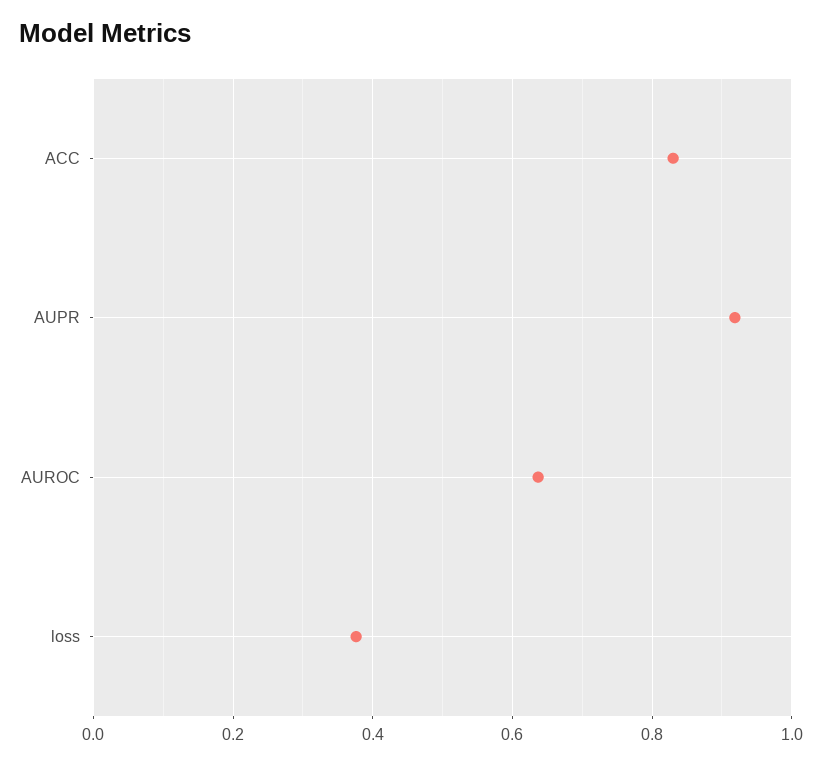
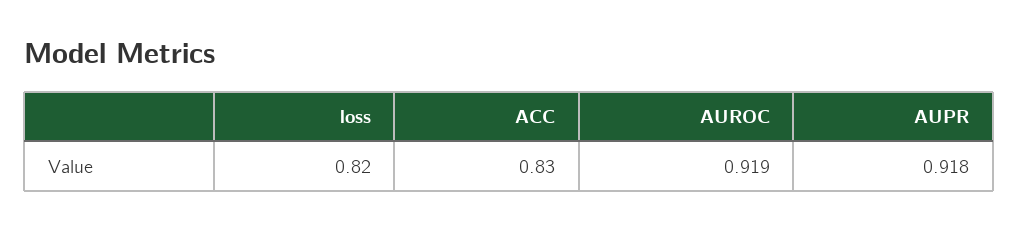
AUROC: 0.64 -> 0.919
loss: 0.38 -> 0.82

